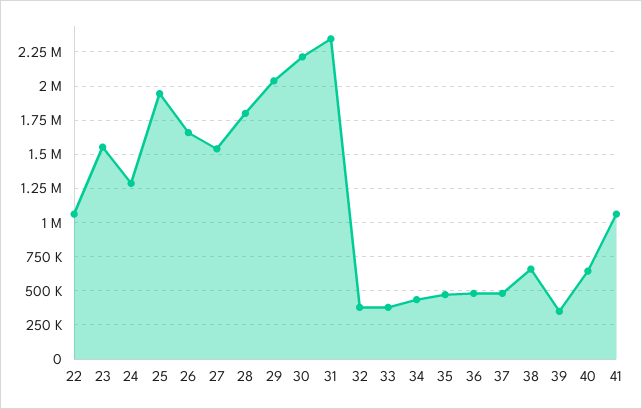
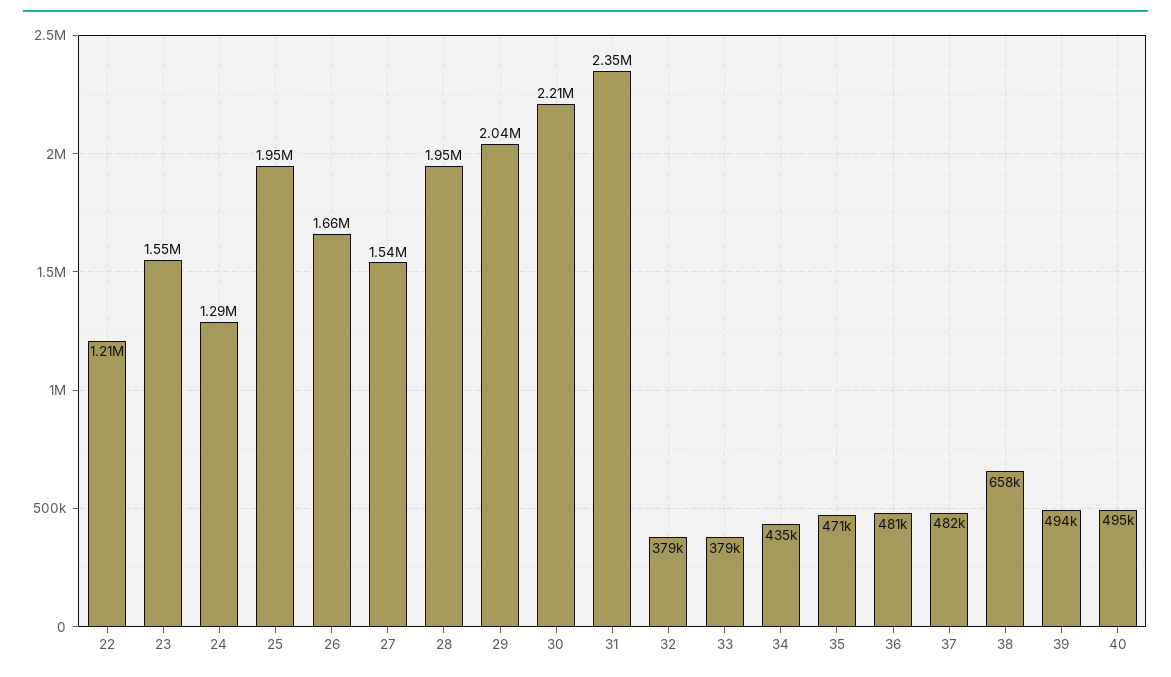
22: 1050000 -> 1210000
28: 1800000 -> 1950000
39: 350000 -> 494000
40: 650000 -> 495000
41: 1050000 -> none

